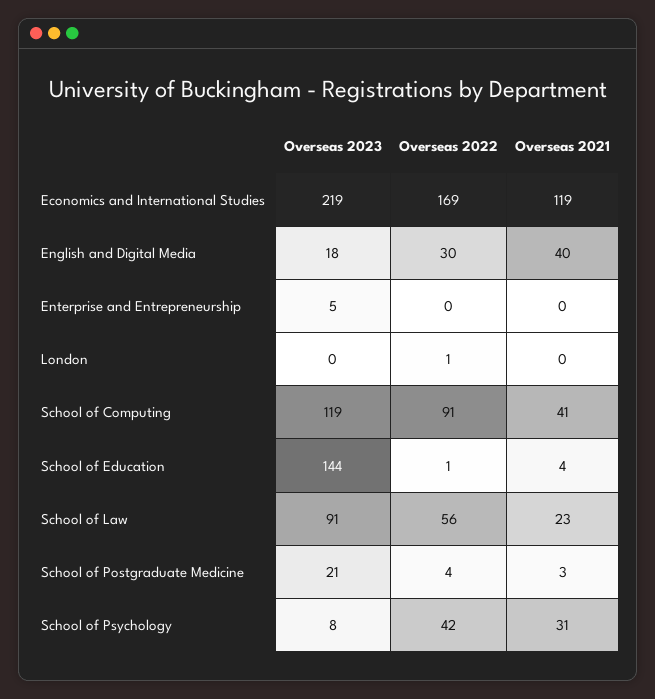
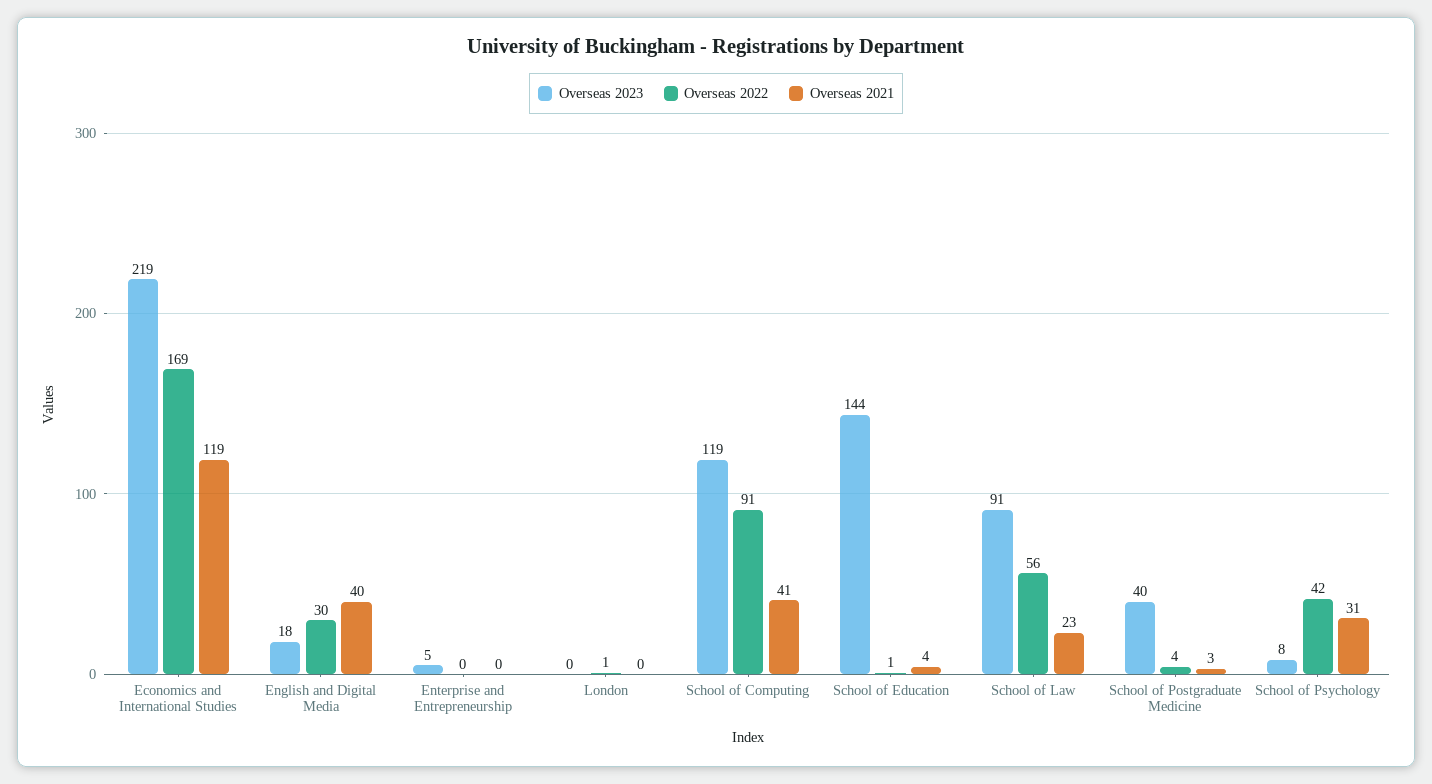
Overseas 2023, School of Postgraduate Medicine: 21 -> 40

